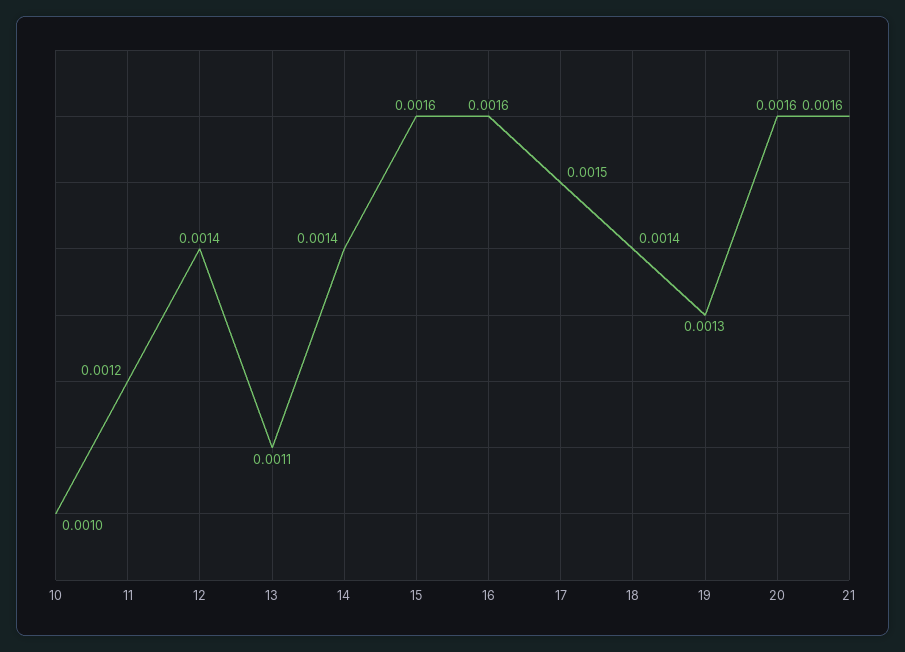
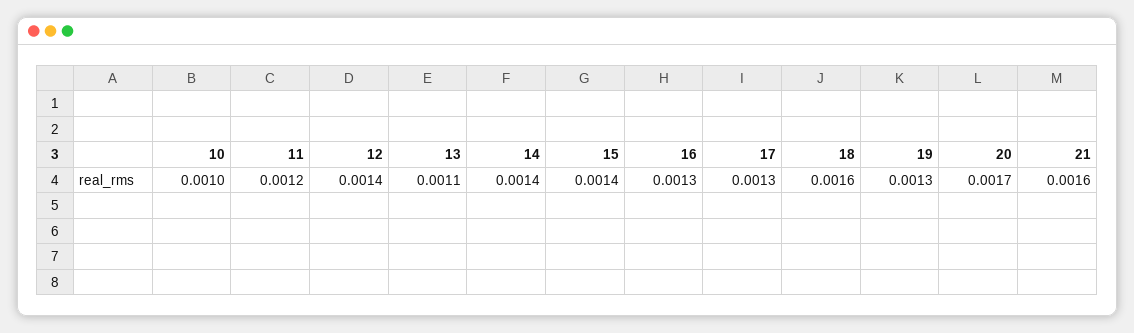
15: 0.0016 -> 0.0014
16: 0.0016 -> 0.0013
17: 0.0015 -> 0.0013
18: 0.0014 -> 0.0016
20: 0.0016 -> 0.0017

